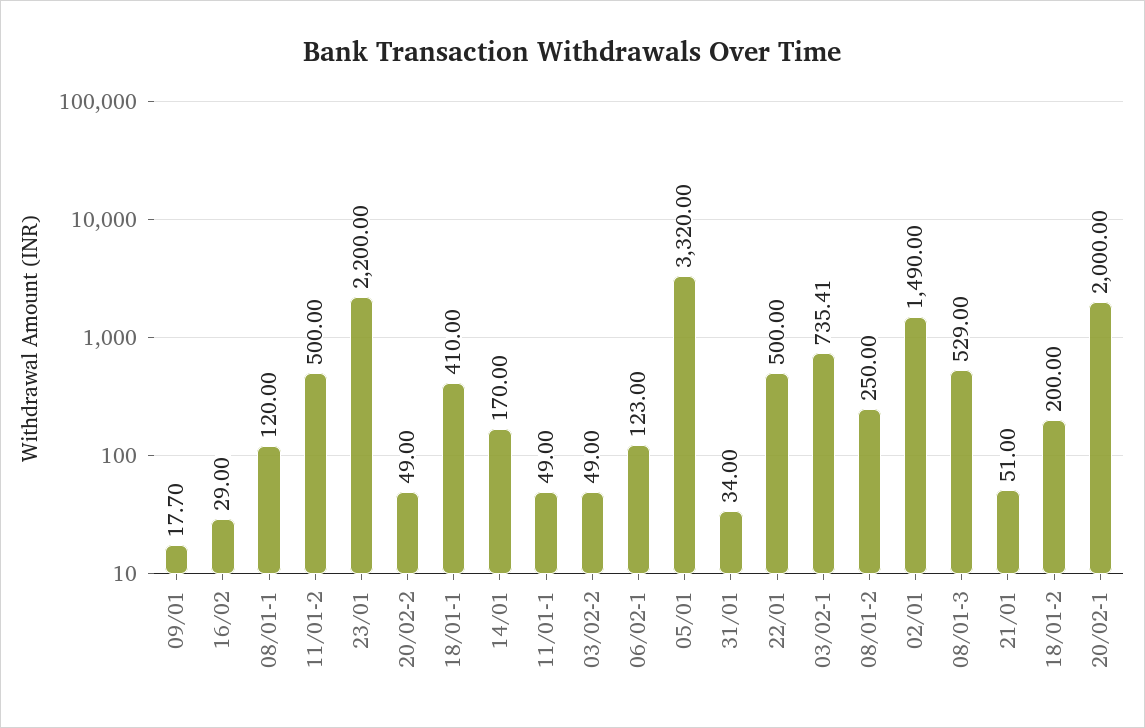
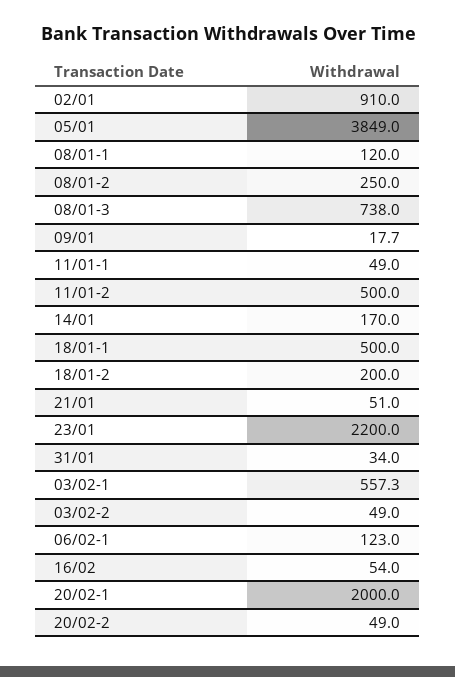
16/02: 29 -> 54
18/01-1: 410 -> 500
05/01: 3320 -> 3849
22/01: 500 -> none
03/02-1: 735.41 -> 557.3
02/01: 1490 -> 910
08/01-3: 529 -> 738

